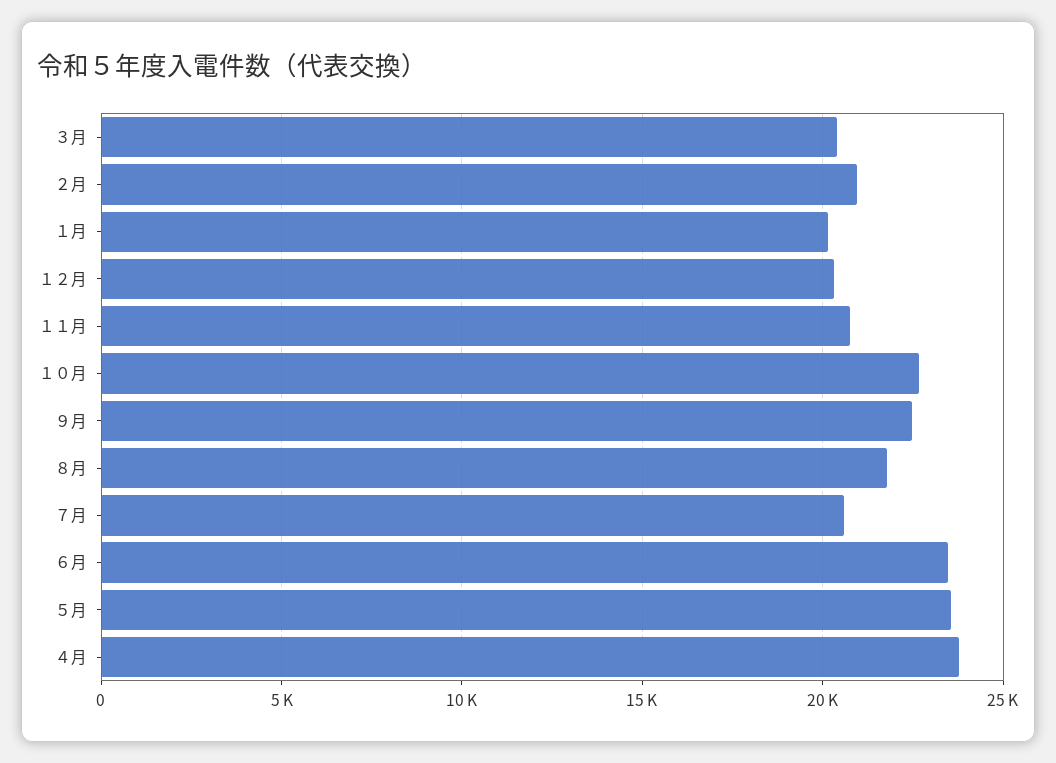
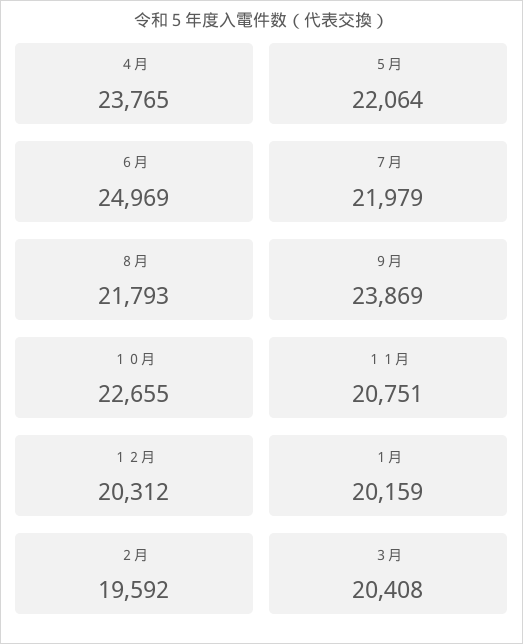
２月: 21000 -> 19592
９月: 22500 -> 23869
７月: 20500 -> 21979
６月: 23500 -> 24969
５月: 23500 -> 22064

